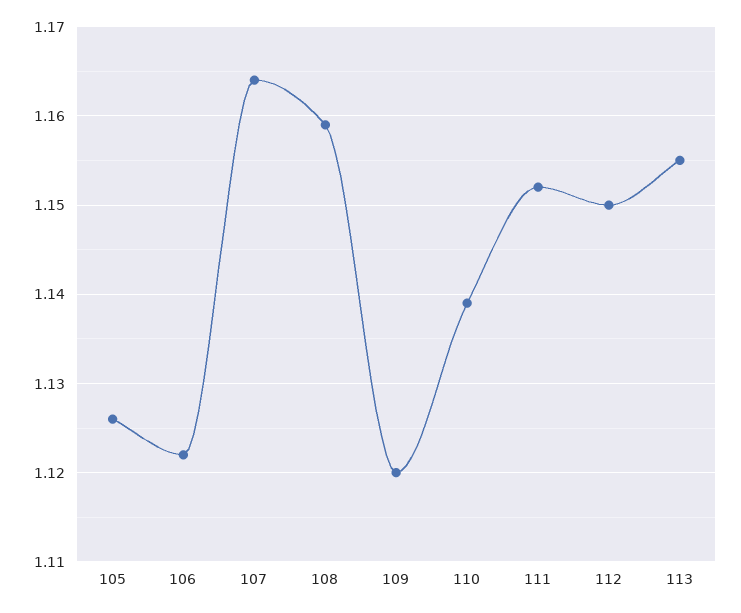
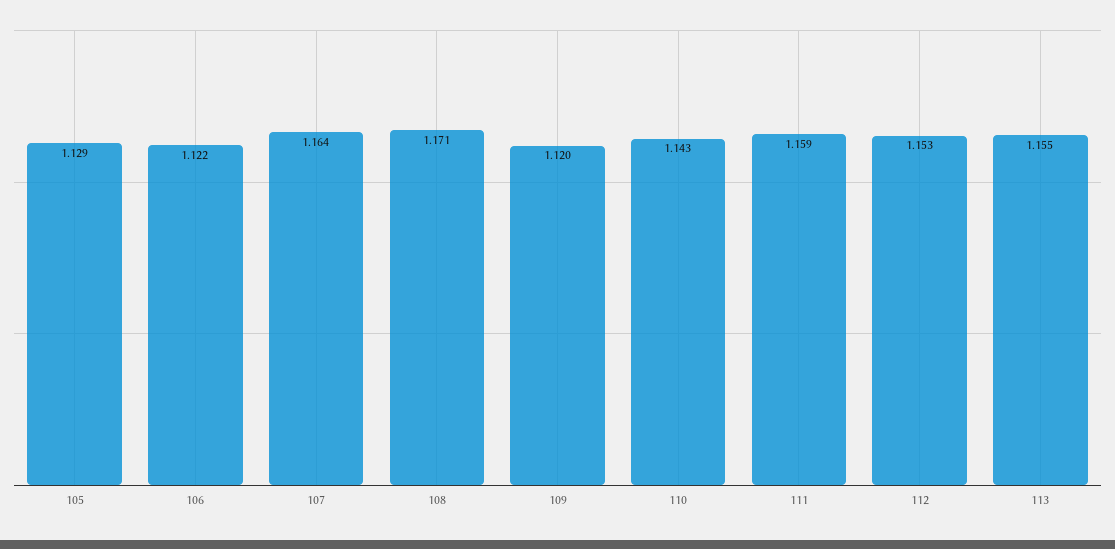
105: 1.126 -> 1.129
108: 1.159 -> 1.171
110: 1.139 -> 1.143
111: 1.152 -> 1.159
112: 1.15 -> 1.153

